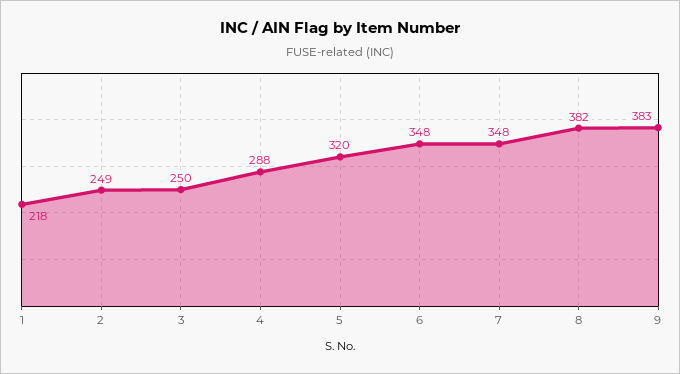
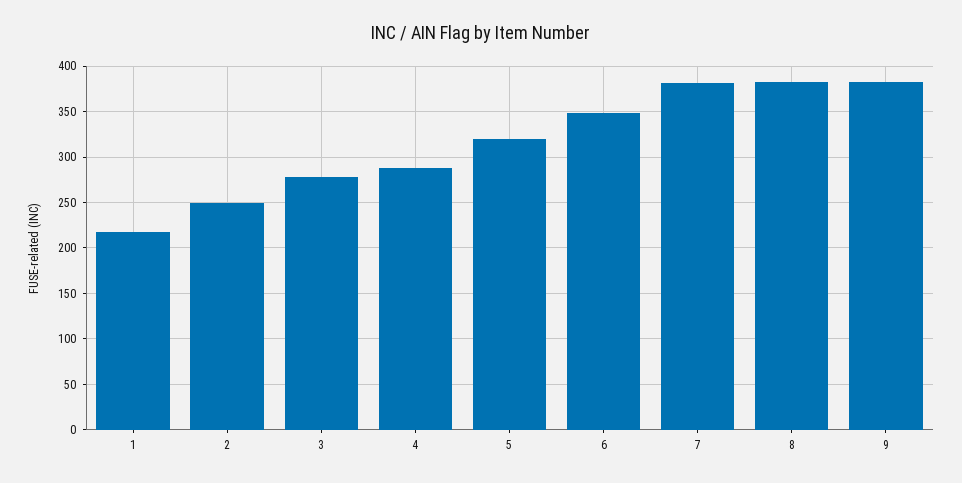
3: 250 -> 280
7: 348 -> 380

